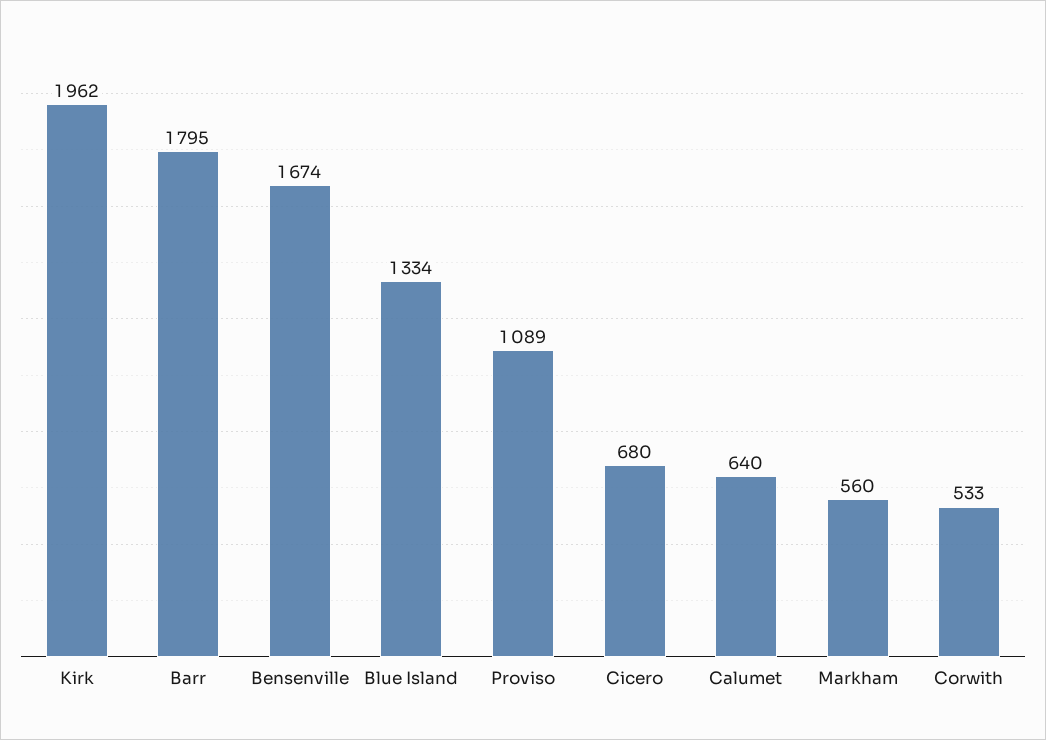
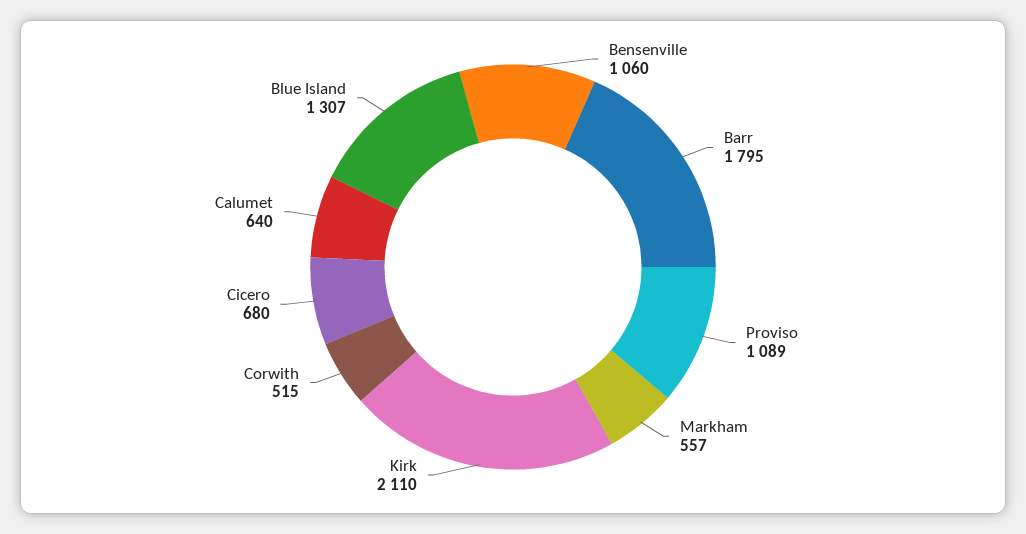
Kirk: 1962 -> 2110
Bensenville: 1674 -> 1060
Blue Island: 1334 -> 1307
Markham: 560 -> 557
Corwith: 533 -> 515

